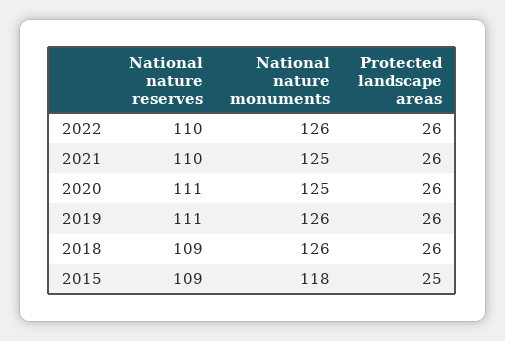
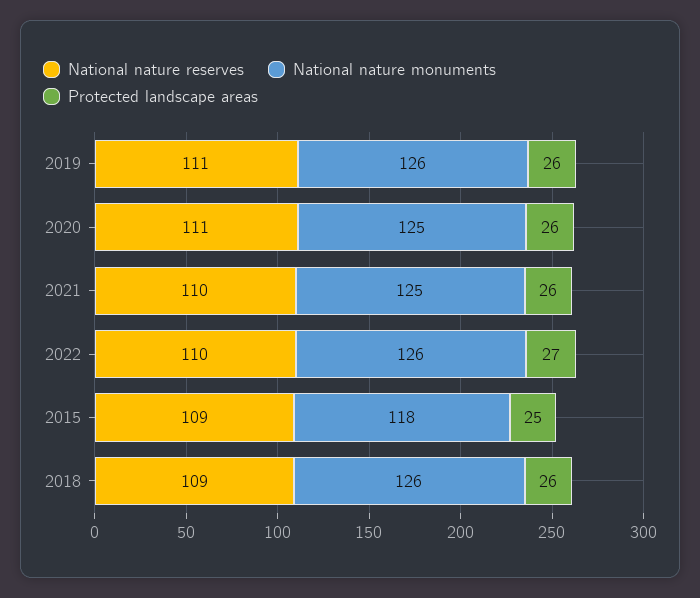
Protected landscape areas, 2022: 26 -> 27

